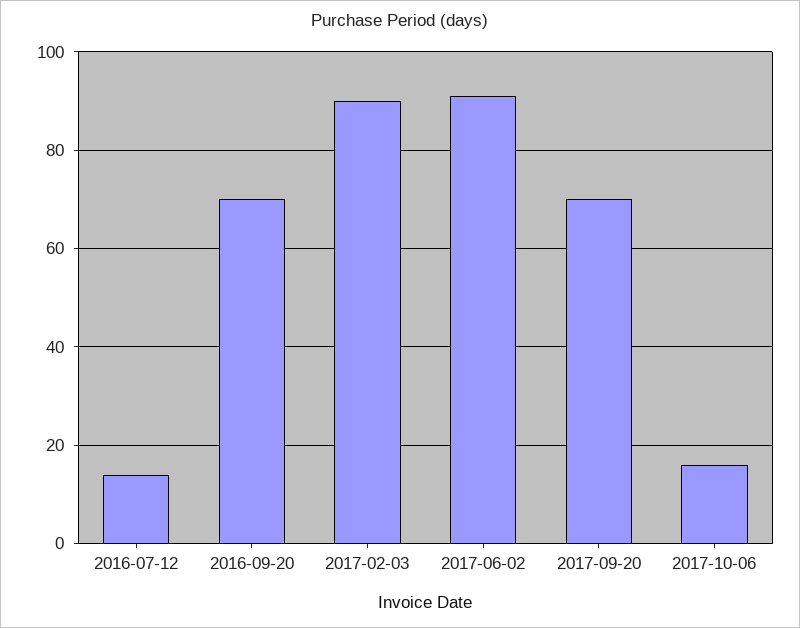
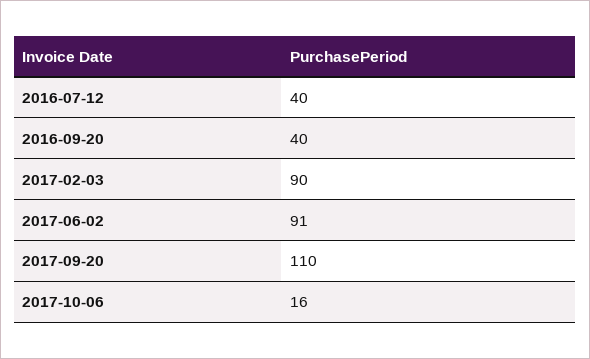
2016-07-12: 15 -> 40
2016-09-20: 70 -> 40
2017-09-20: 70 -> 110

